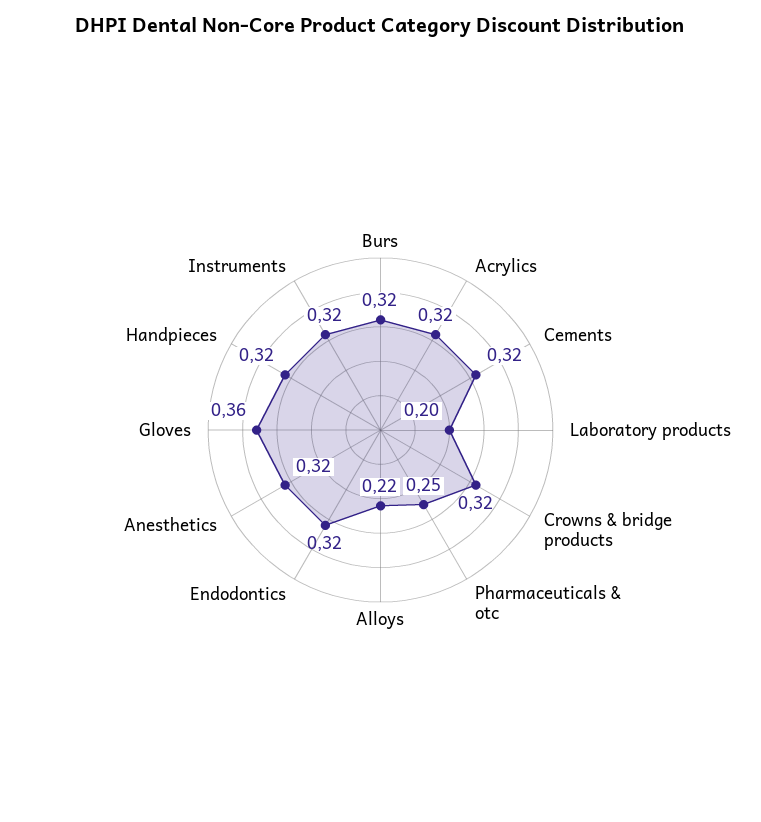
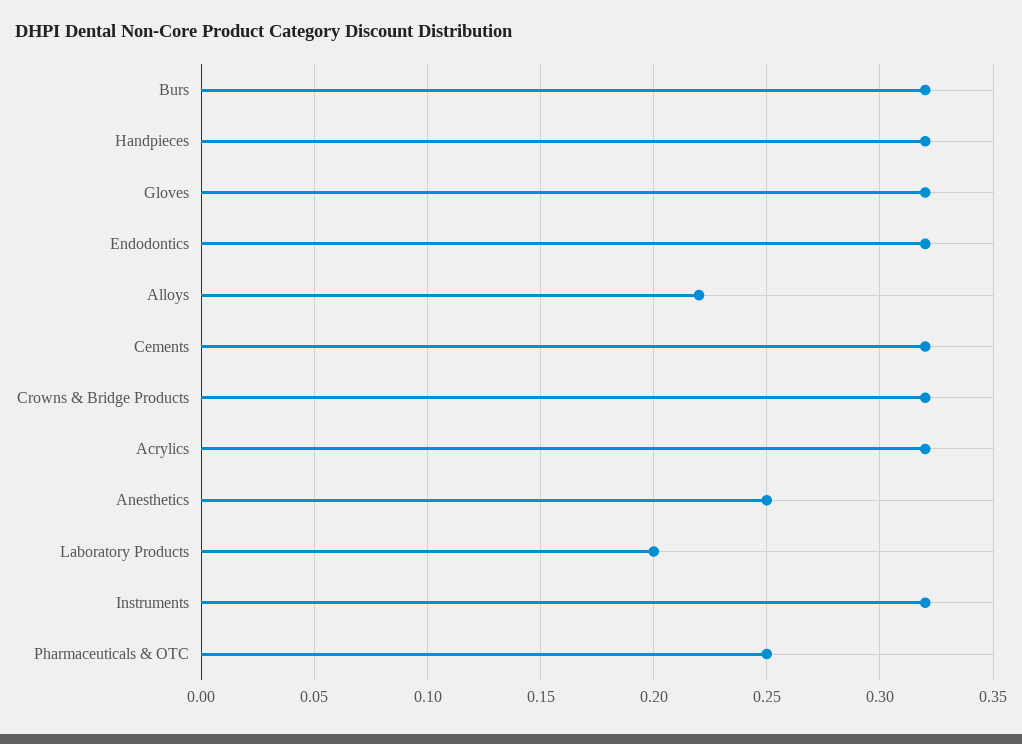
Anesthetics: 0.32 -> 0.25
Gloves: 0.36 -> 0.32

